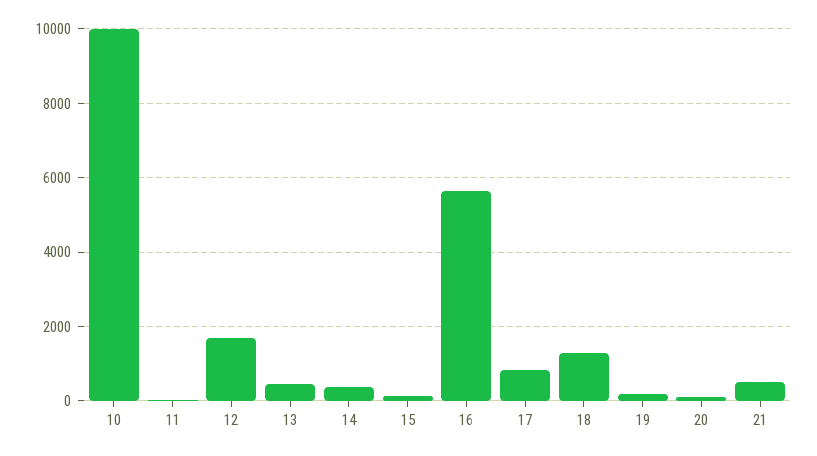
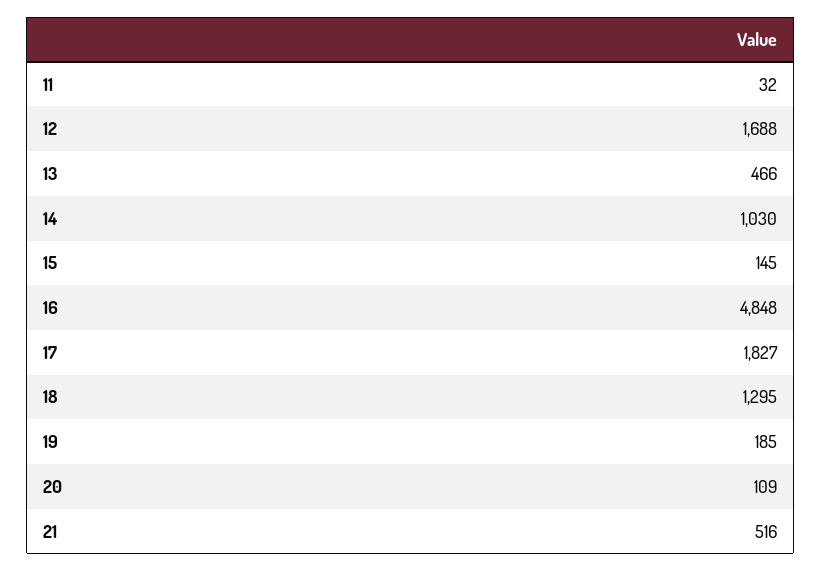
10: 10000 -> none
14: 400 -> 1030
16: 5600 -> 4848
17: 800 -> 1827

